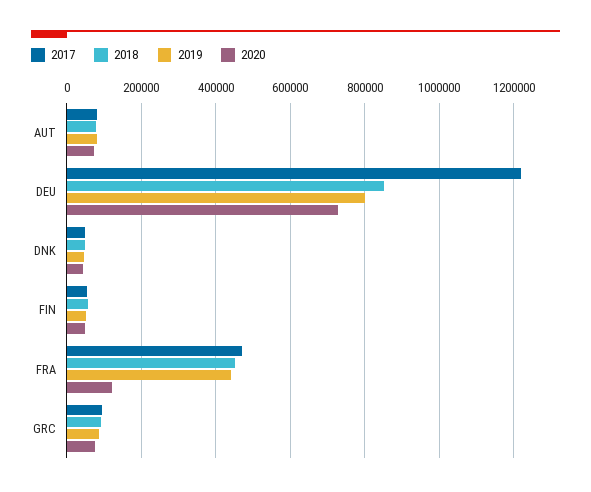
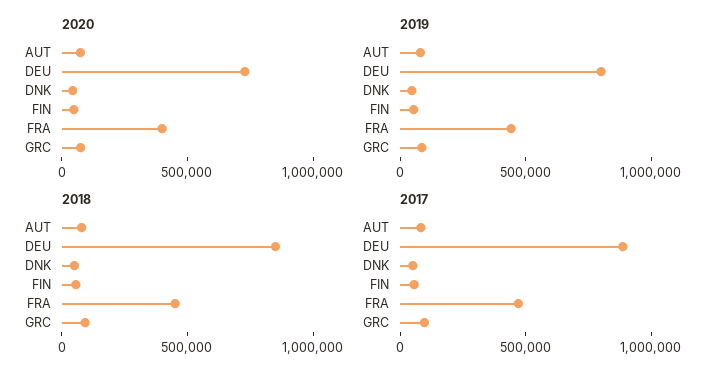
2017, DEU: 1220000 -> 900000
2020, FRA: 120000 -> 400000

